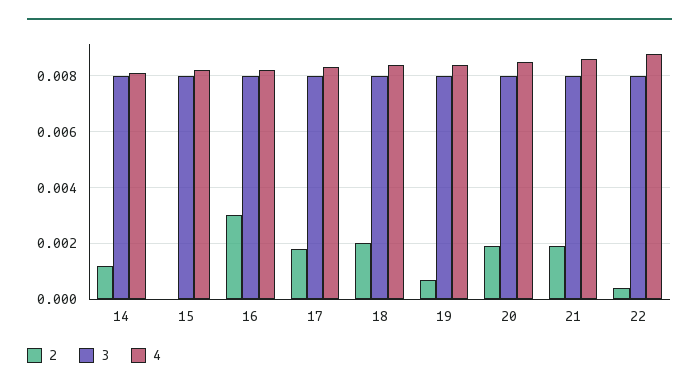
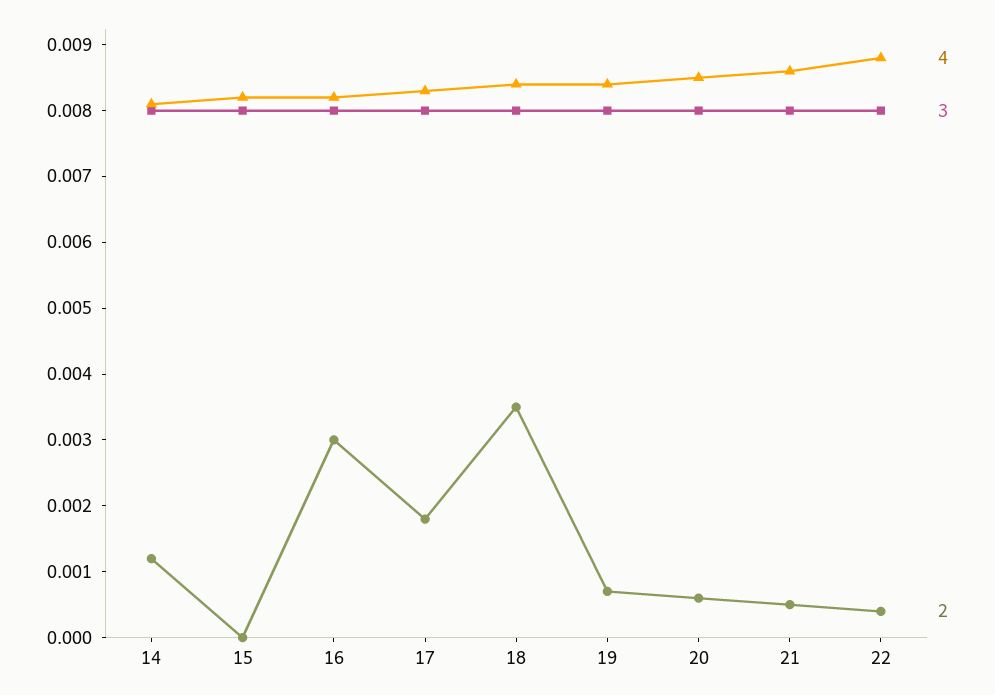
2, 18: 0.002 -> 0.0035
2, 20: 0.002 -> 0.0005
2, 21: 0.002 -> 0.0005

